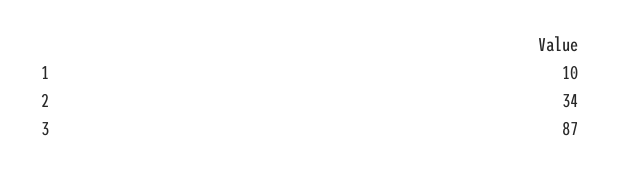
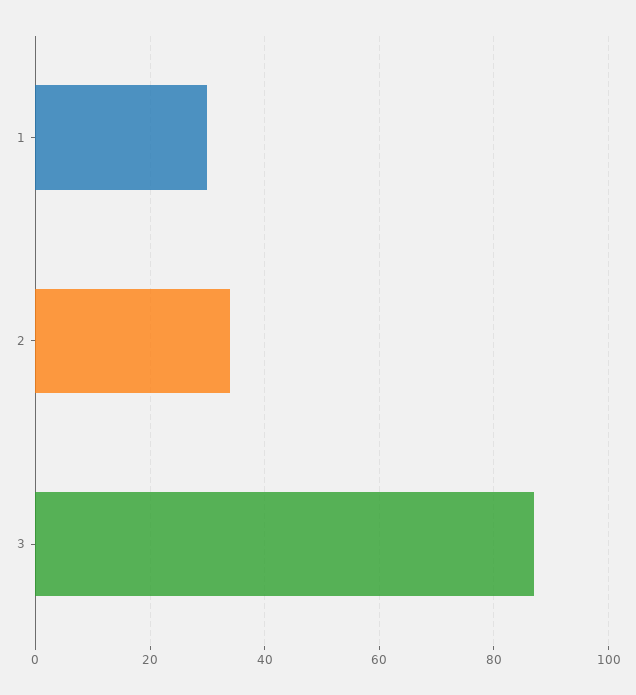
1: 10 -> 30

